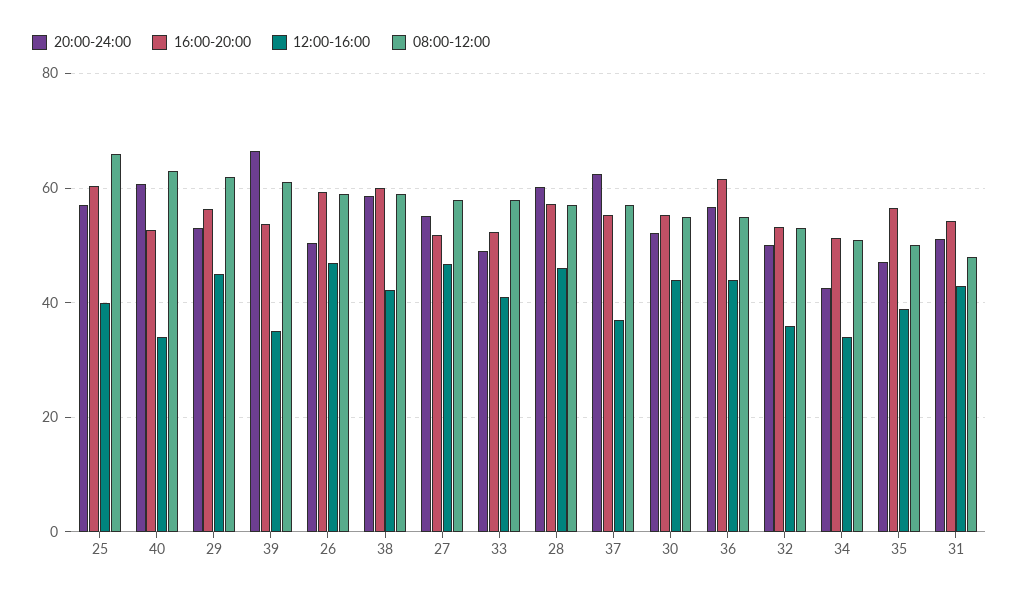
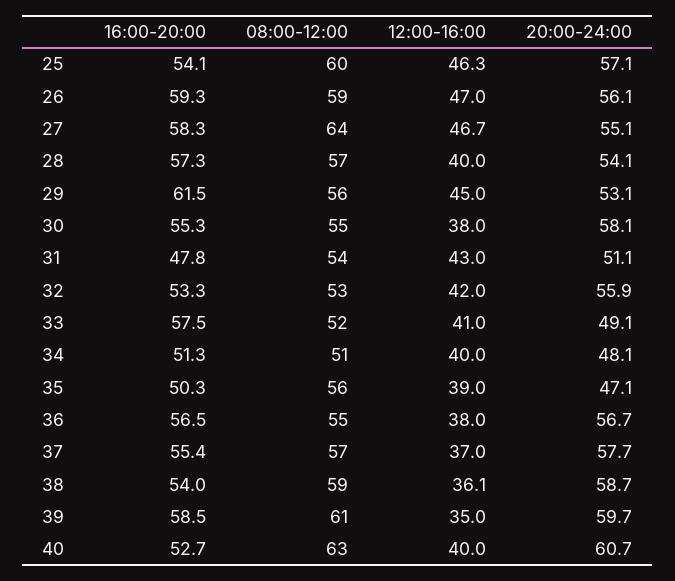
16:00-20:00, 25: 60 -> 54.1
12:00-16:00, 25: 40 -> 46.3
08:00-12:00, 25: 66 -> 60
12:00-16:00, 40: 34 -> 40
16:00-20:00, 29: 56 -> 61.5
08:00-12:00, 29: 62 -> 56
20:00-24:00, 39: 66 -> 59.7
16:00-20:00, 39: 54 -> 58.5
20:00-24:00, 26: 50 -> 56.1
16:00-20:00, 38: 60 -> 54
12:00-16:00, 38: 42 -> 36.1
16:00-20:00, 27: 52 -> 58.3
08:00-12:00, 27: 58 -> 64
16:00-20:00, 33: 52 -> 57.5
08:00-12:00, 33: 58 -> 52
20:00-24:00, 28: 60 -> 54.1
12:00-16:00, 28: 46 -> 40
20:00-24:00, 37: 62 -> 57.7
20:00-24:00, 30: 52 -> 58.1
12:00-16:00, 30: 44 -> 38
16:00-20:00, 36: 62 -> 56.5
12:00-16:00, 36: 44 -> 38
20:00-24:00, 32: 50 -> 55.9
12:00-16:00, 32: 36 -> 42
20:00-24:00, 34: 42 -> 48.1
12:00-16:00, 34: 34 -> 40
16:00-20:00, 35: 56 -> 50.3
08:00-12:00, 35: 50 -> 56
16:00-20:00, 31: 54 -> 47.8
08:00-12:00, 31: 48 -> 54

